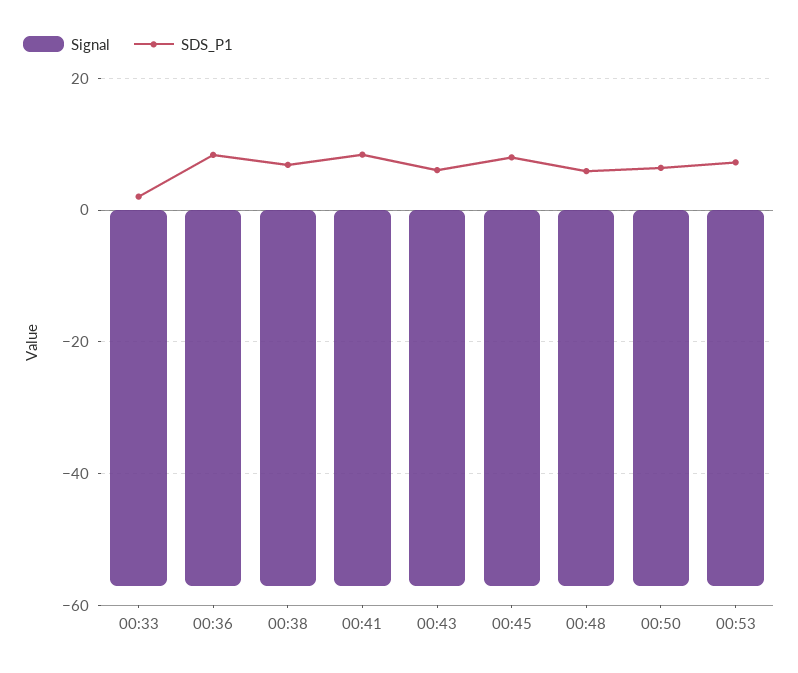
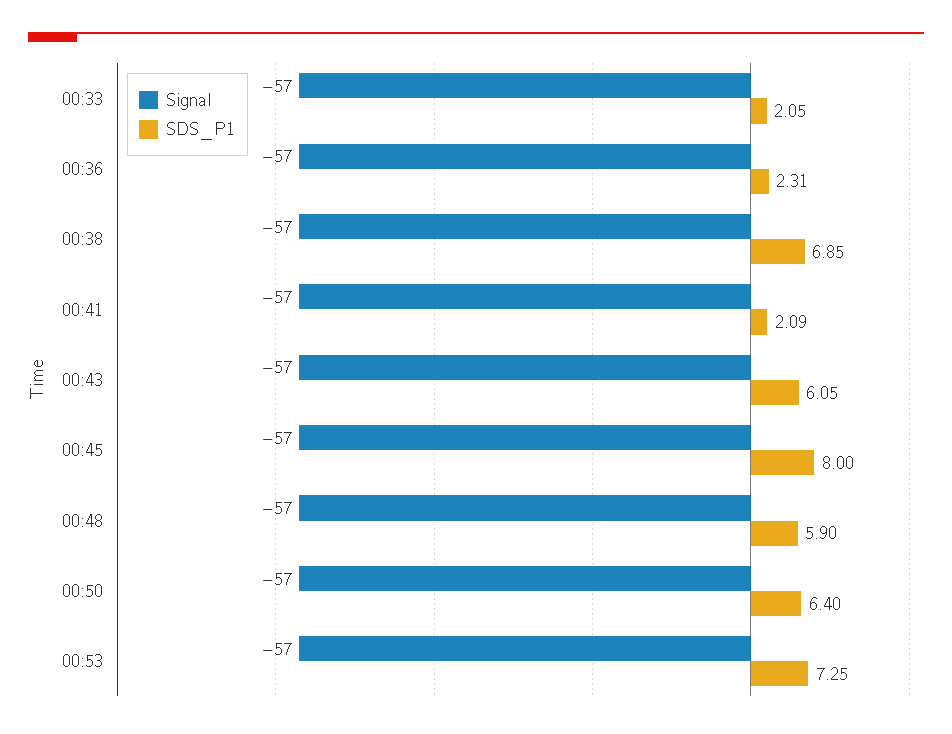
SDS_P1, 00:36: 8 -> 2.31
SDS_P1, 00:41: 8 -> 2.09

